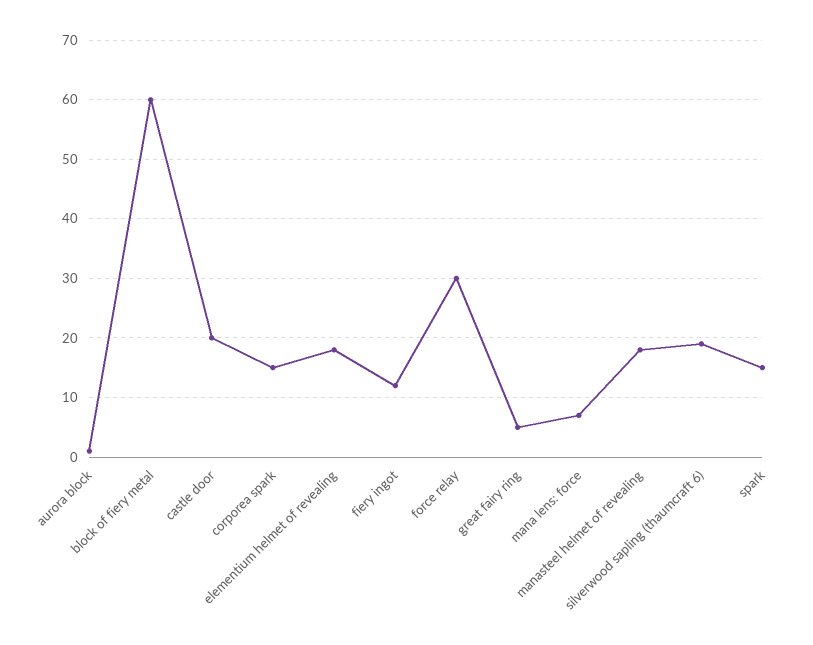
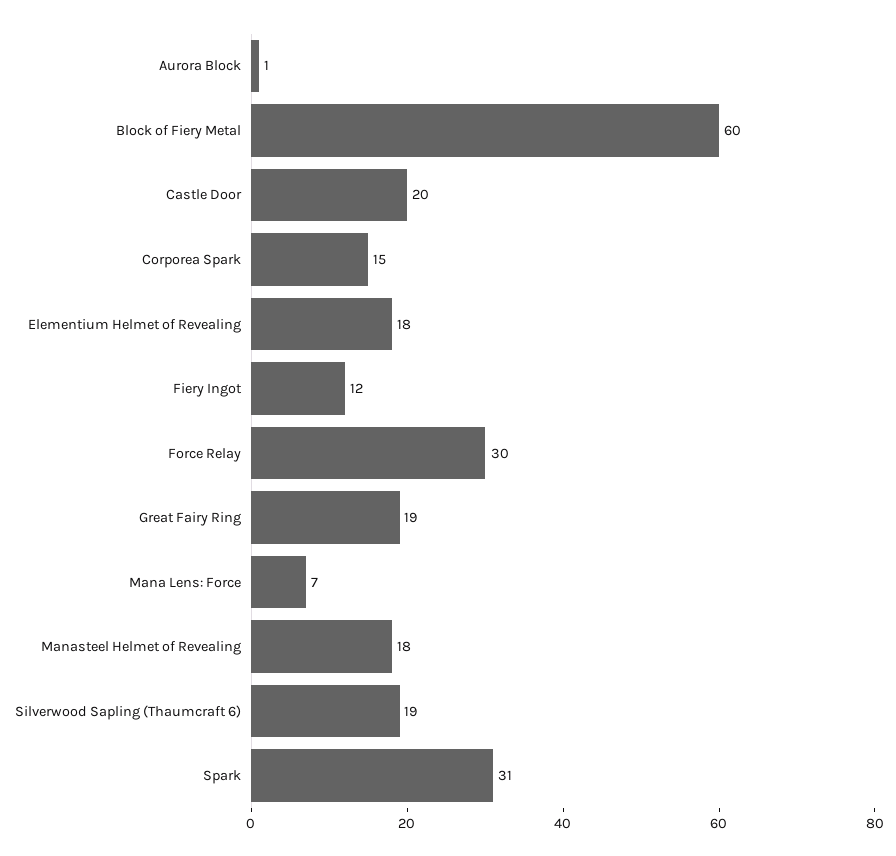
great fairy ring: 5 -> 19
spark: 15 -> 31

